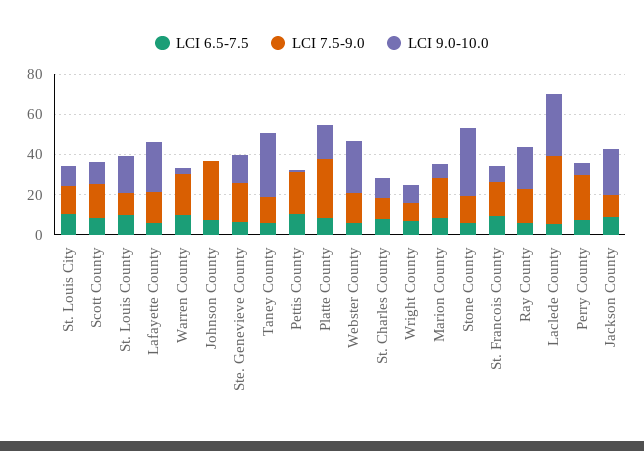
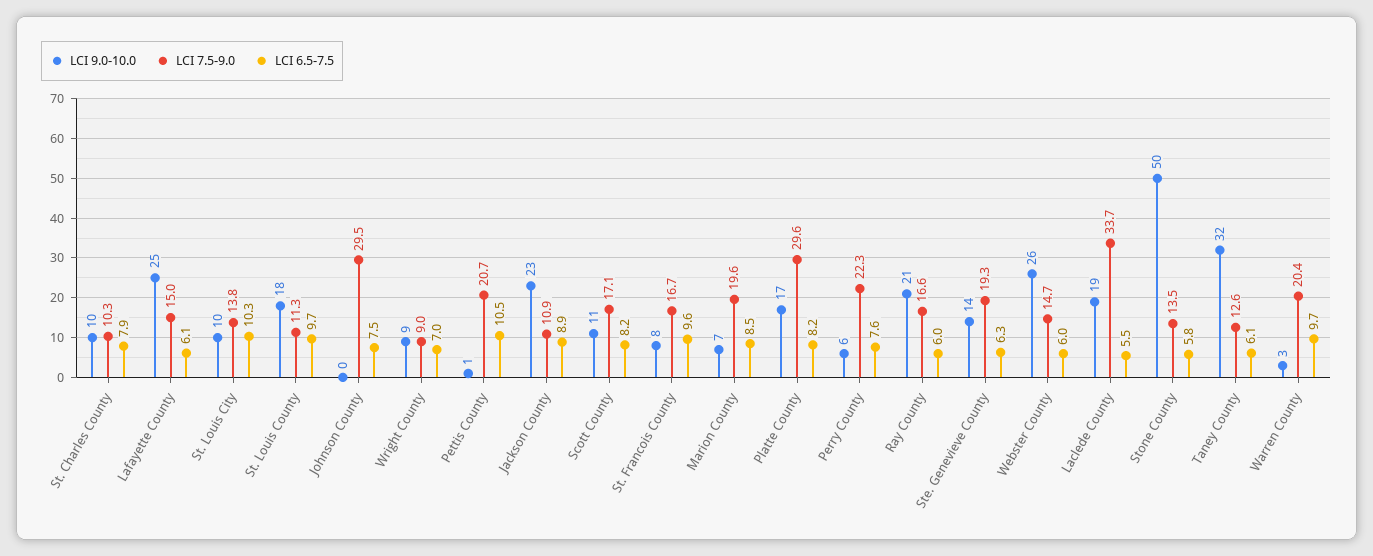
LCI 9.0-10.0, Stone County: 35 -> 50
LCI 9.0-10.0, Laclede County: 30 -> 19

